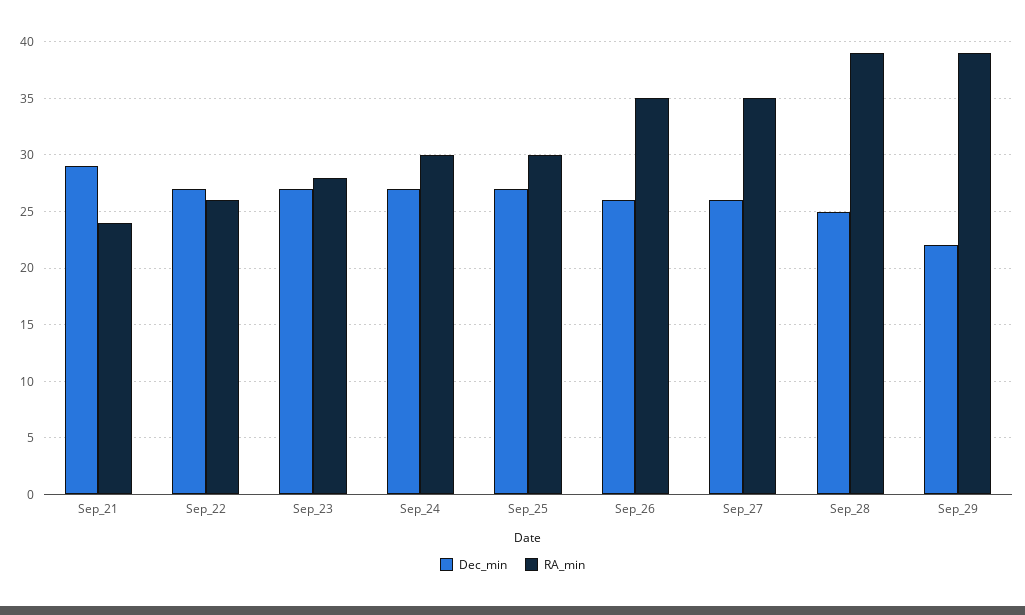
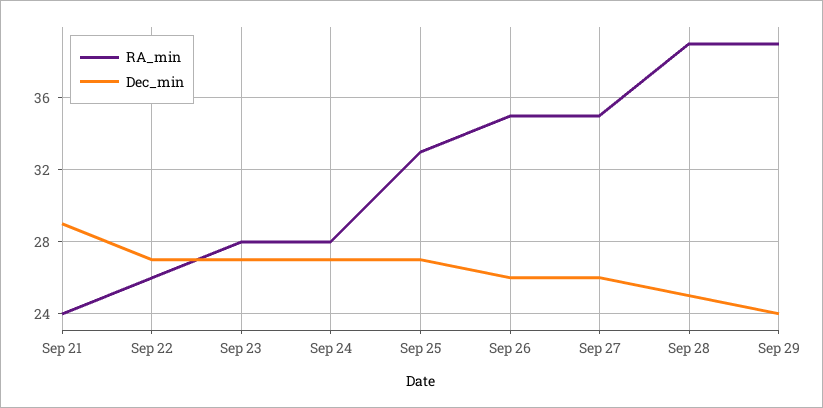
RA_min, Sep_24: 30 -> 28
RA_min, Sep_25: 30 -> 33
Dec_min, Sep_29: 22 -> 24

